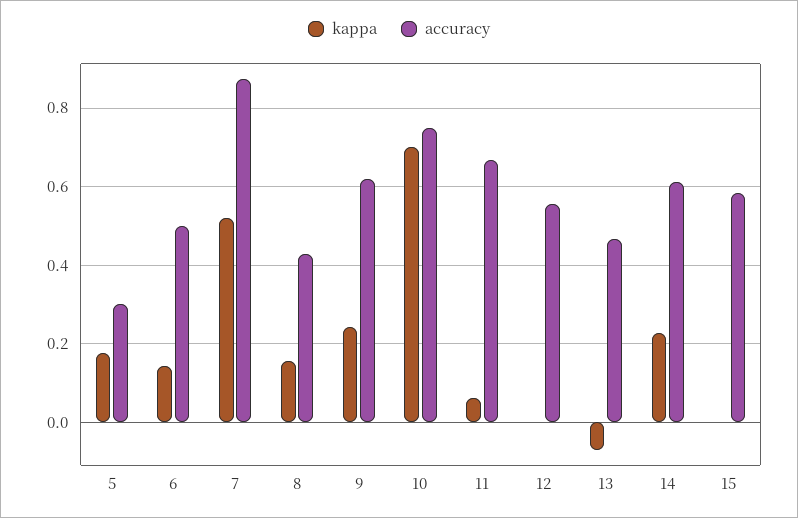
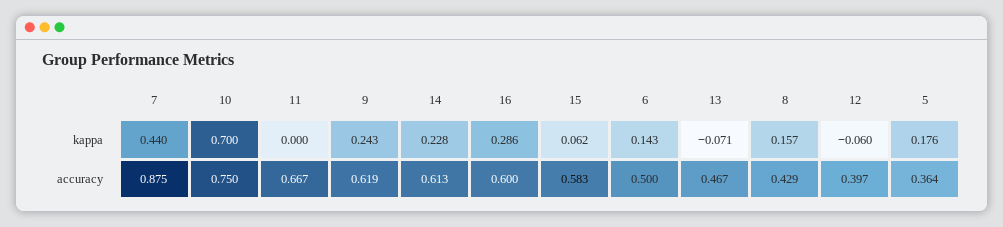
accuracy, 5: 0.3 -> 0.364
kappa, 7: 0.52 -> 0.44
kappa, 11: 0.06 -> 0
kappa, 12: 0 -> -0.06
accuracy, 12: 0.56 -> 0.397
kappa, 15: 0 -> 0.062
kappa, 16: none -> 0.286
accuracy, 16: none -> 0.6

